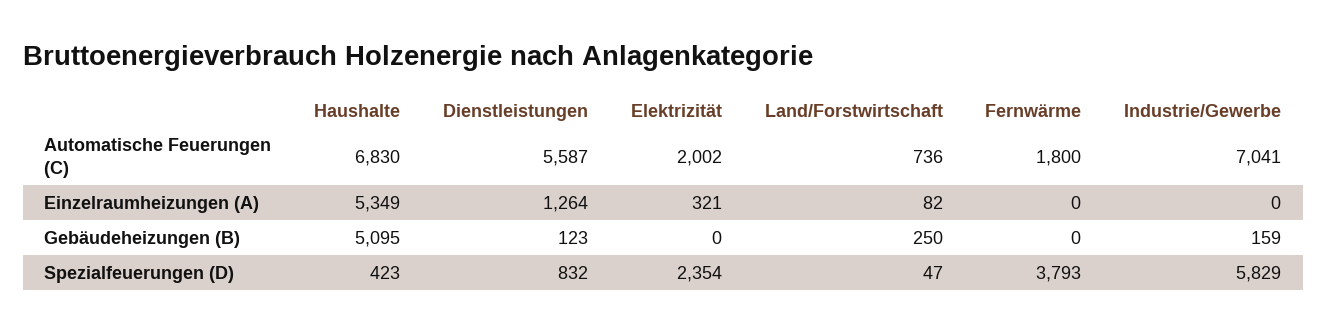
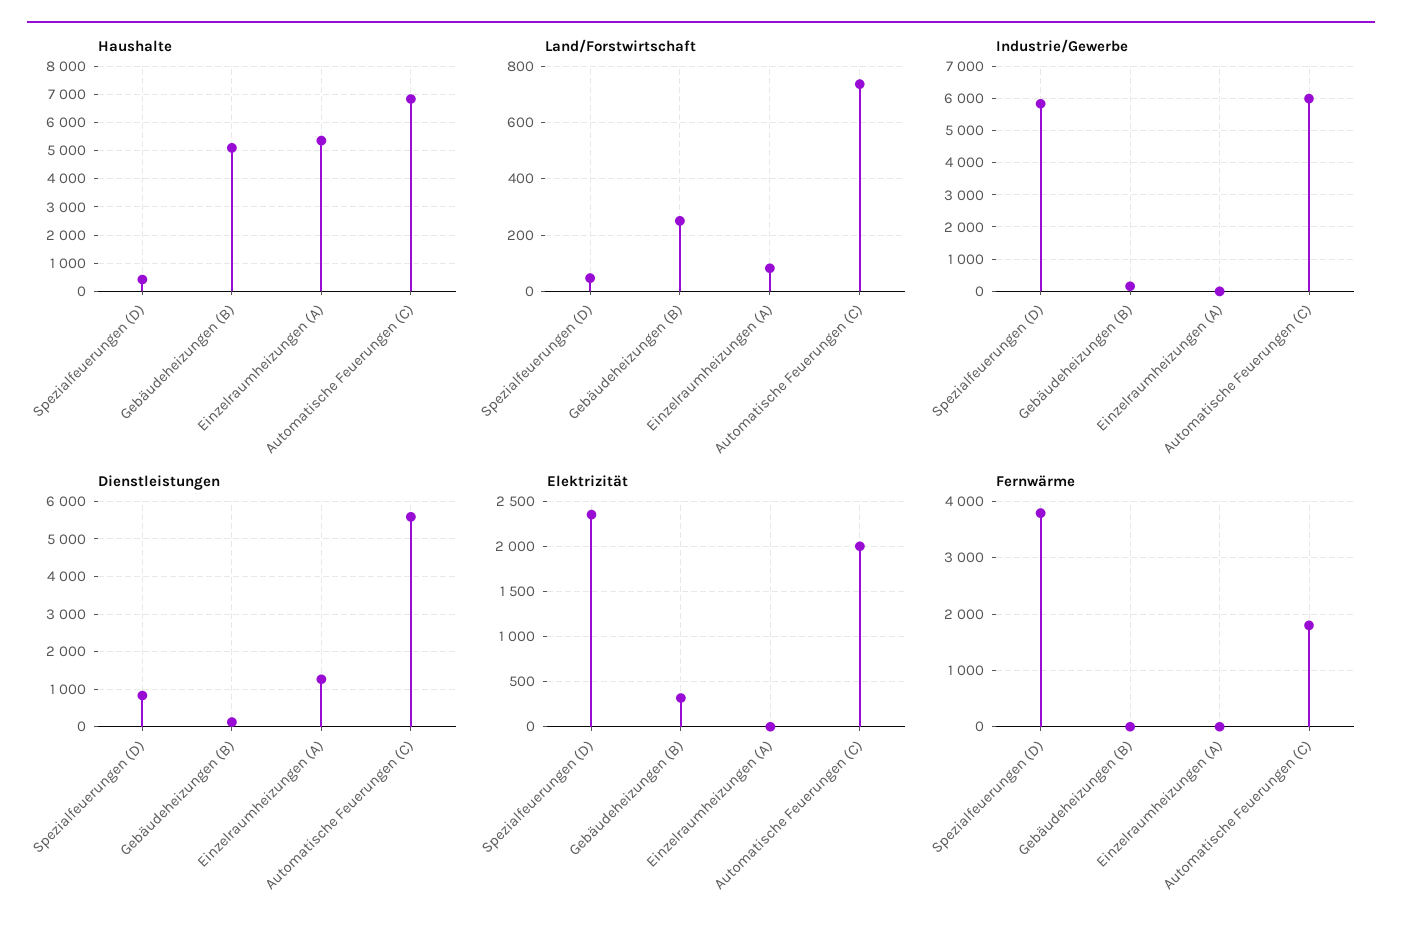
Industrie/Gewerbe, Automatische Feuerungen (C): 7041 -> 6000
Elektrizität, Einzelraumheizungen (A): 321 -> 0
Elektrizität, Gebäudeheizungen (B): 0 -> 300

